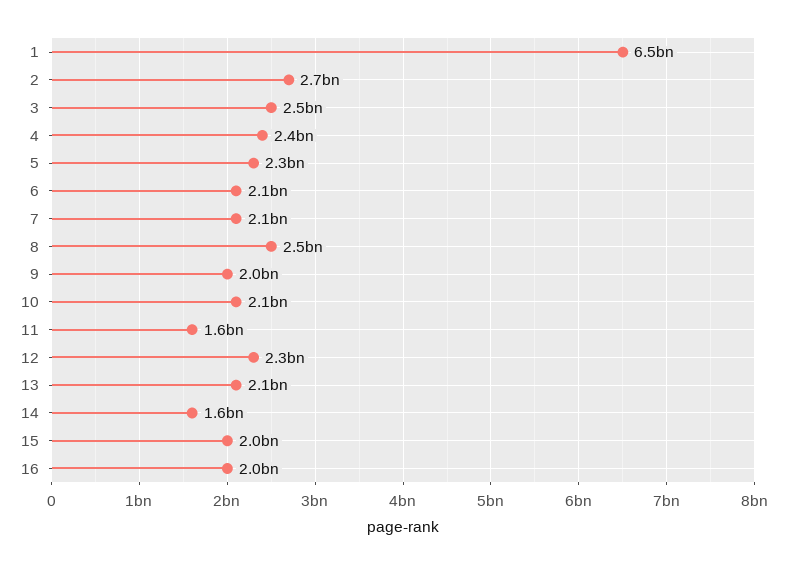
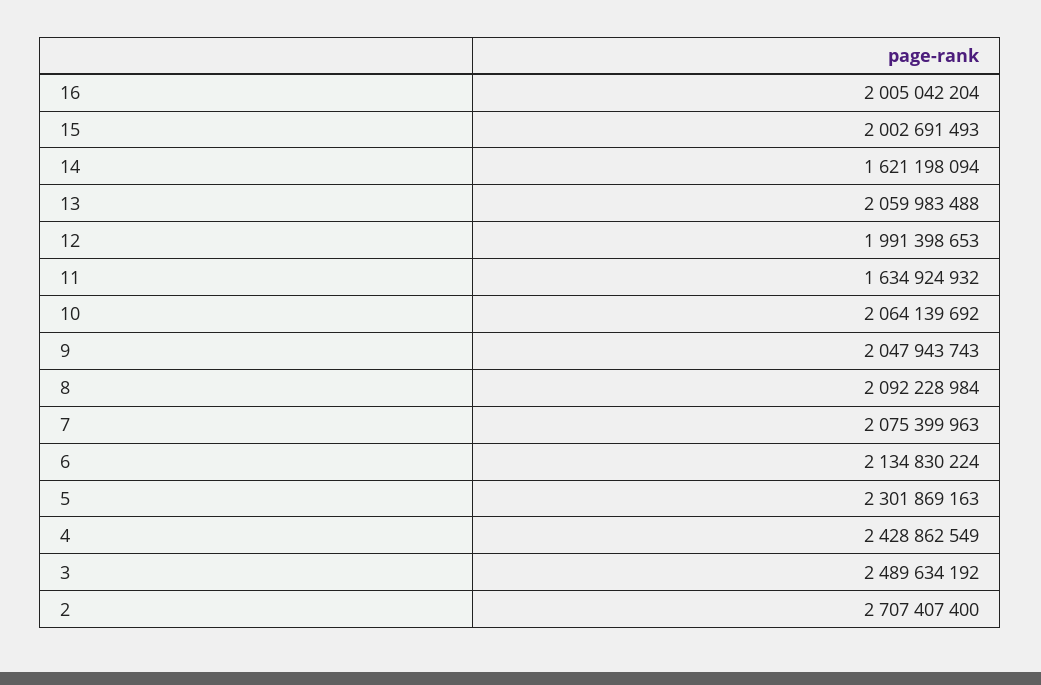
1: 6500000000 -> none
8: 2500000000 -> 2092228984
12: 2300000000 -> 1991398653

